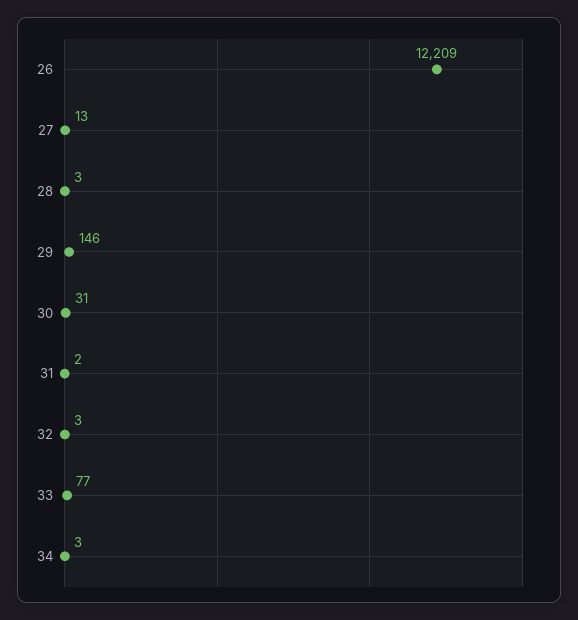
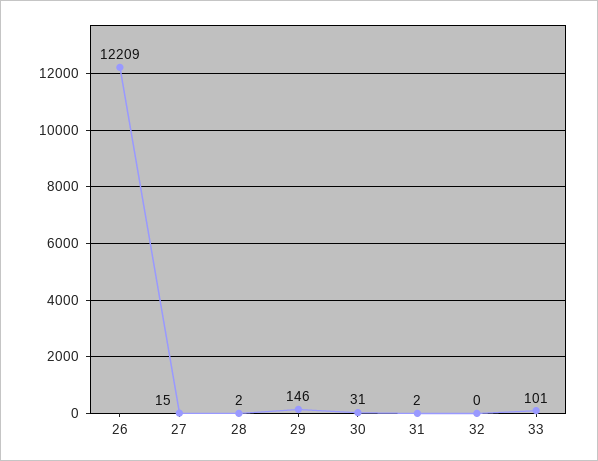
27: 13 -> 15
28: 3 -> 2
32: 3 -> 0
33: 77 -> 101
34: 3 -> none

